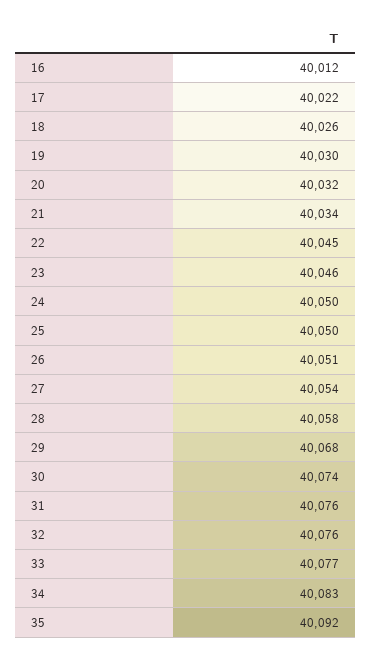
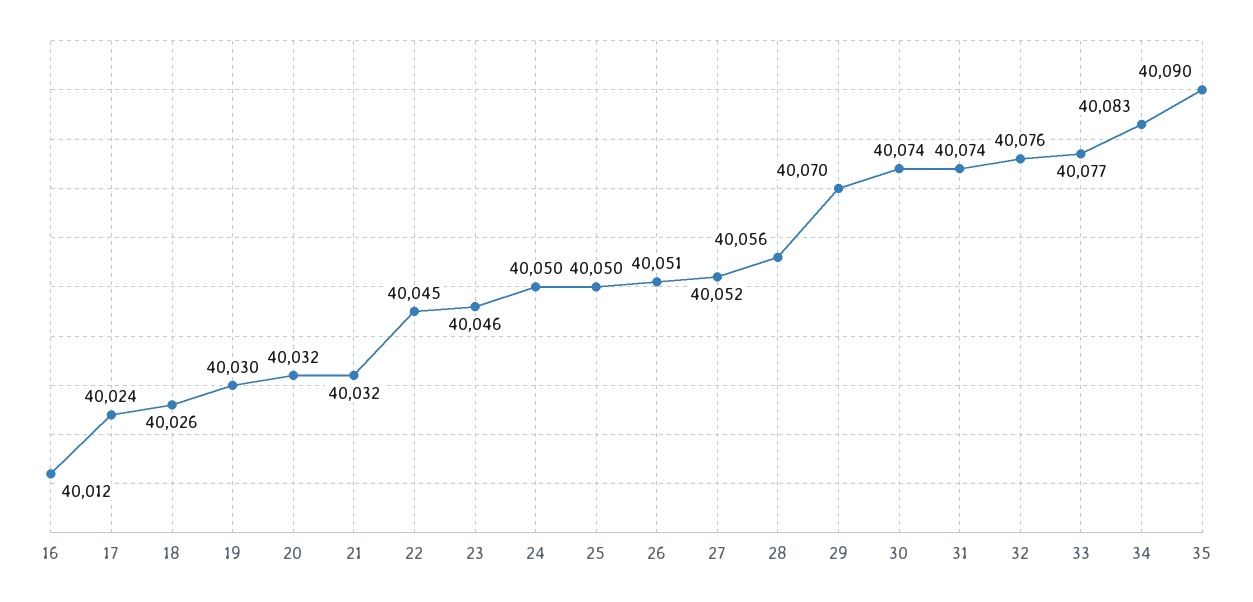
17: 40022 -> 40024
21: 40034 -> 40032
27: 40054 -> 40052
28: 40058 -> 40056
29: 40068 -> 40070
31: 40076 -> 40074
35: 40092 -> 40090

